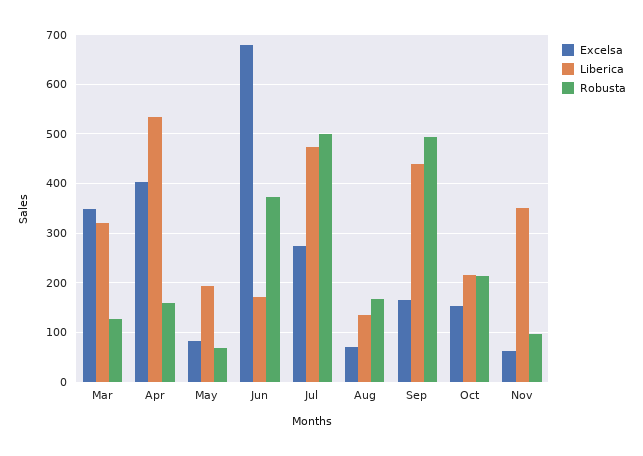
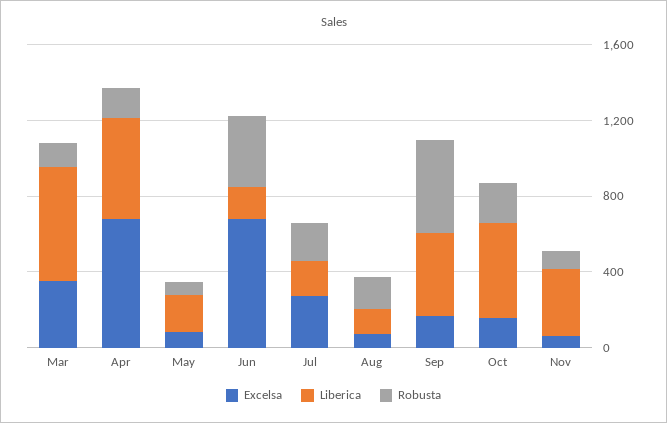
Liberica, Mar: 320 -> 600
Excelsa, Apr: 400 -> 700
Liberica, Jul: 480 -> 200
Robusta, Jul: 500 -> 200
Liberica, Oct: 220 -> 500

